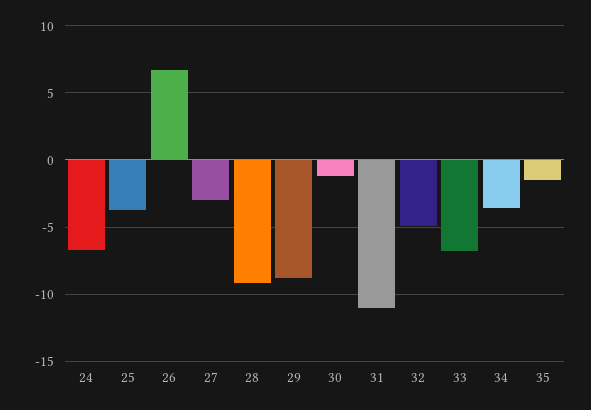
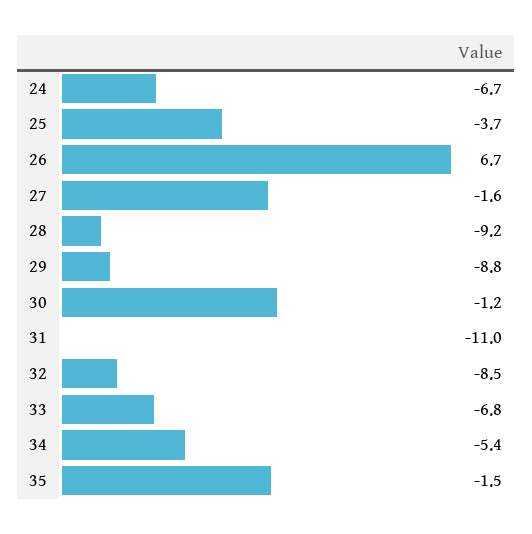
27: -3 -> -1.6
32: -5 -> -8.5
34: -3.5 -> -5.4

